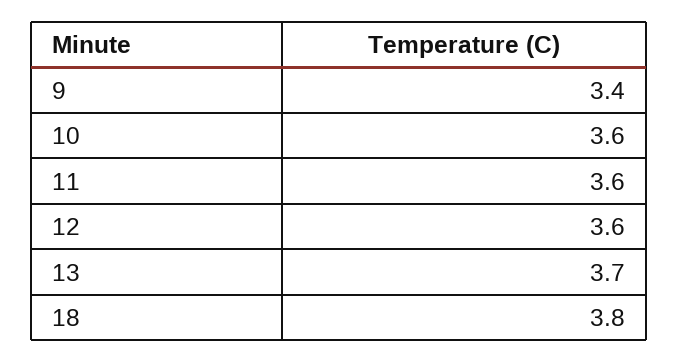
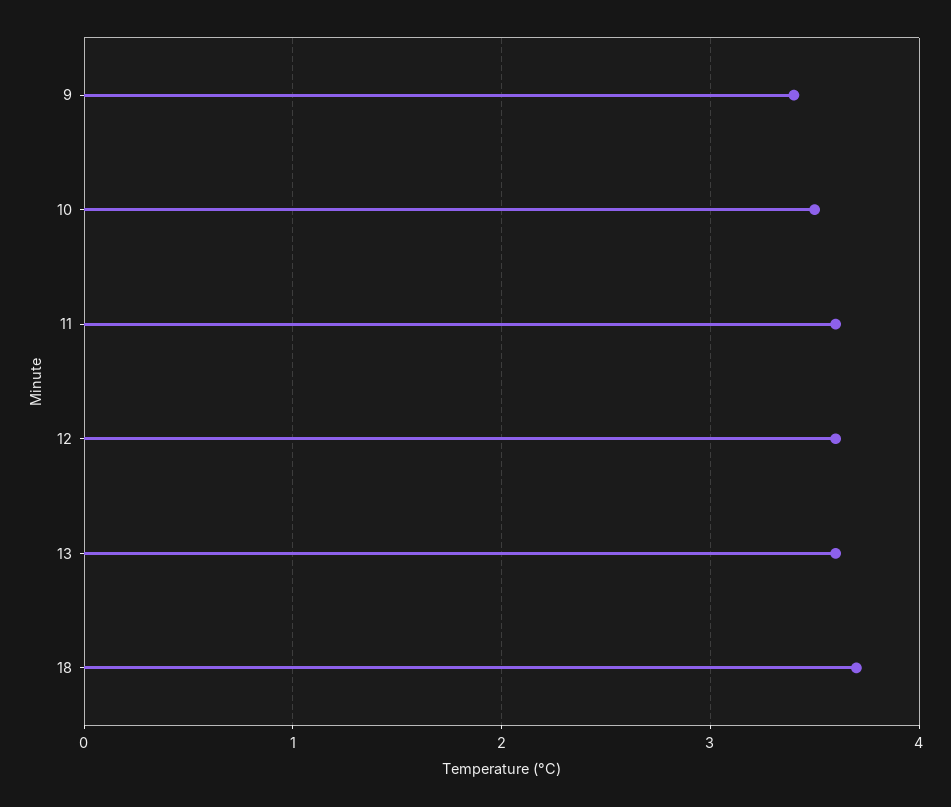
10: 3.6 -> 3.5
13: 3.7 -> 3.6
18: 3.8 -> 3.7

